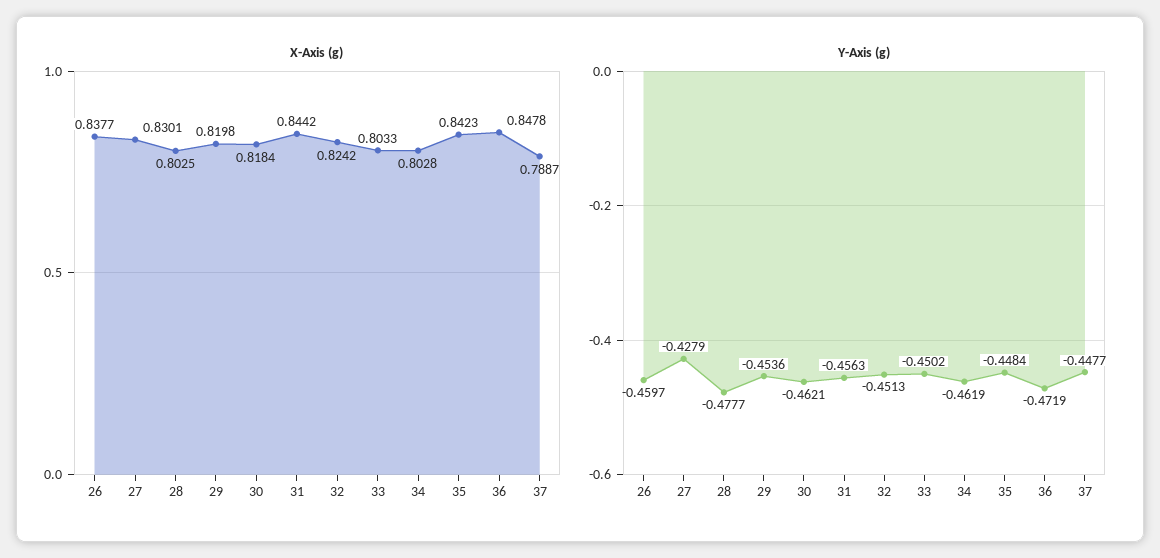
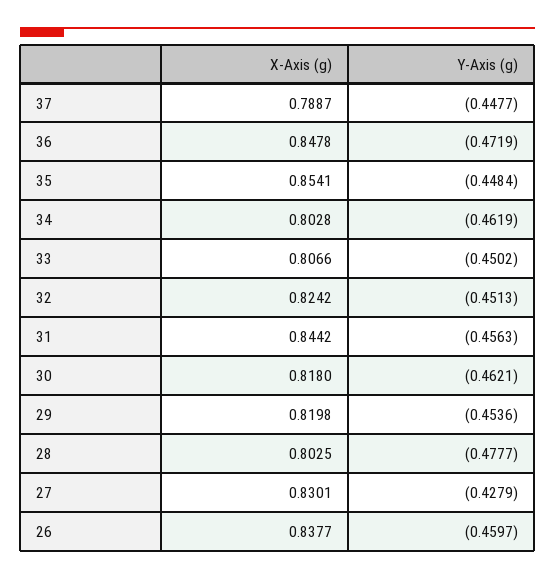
X-Axis (g), 30: 0.8184 -> 0.818
X-Axis (g), 33: 0.8033 -> 0.8066
X-Axis (g), 35: 0.8423 -> 0.8541

